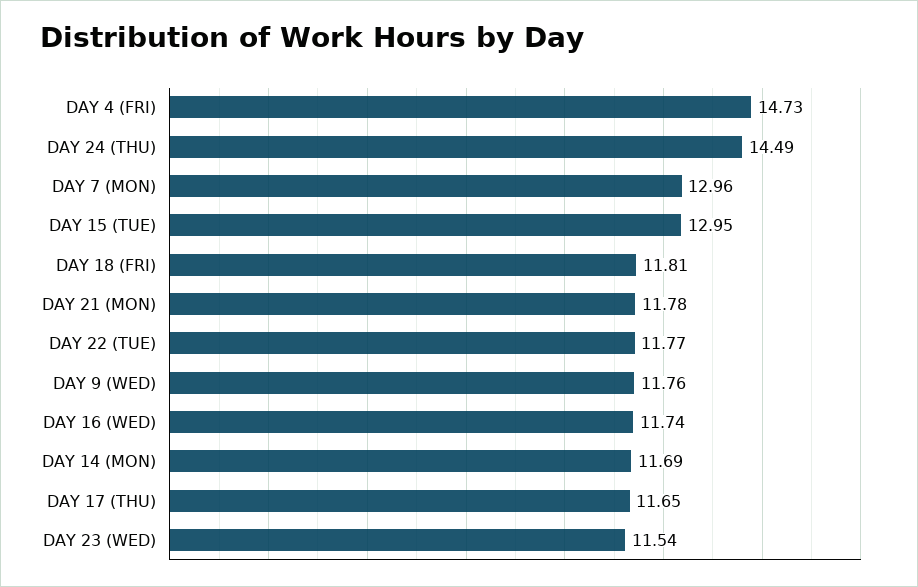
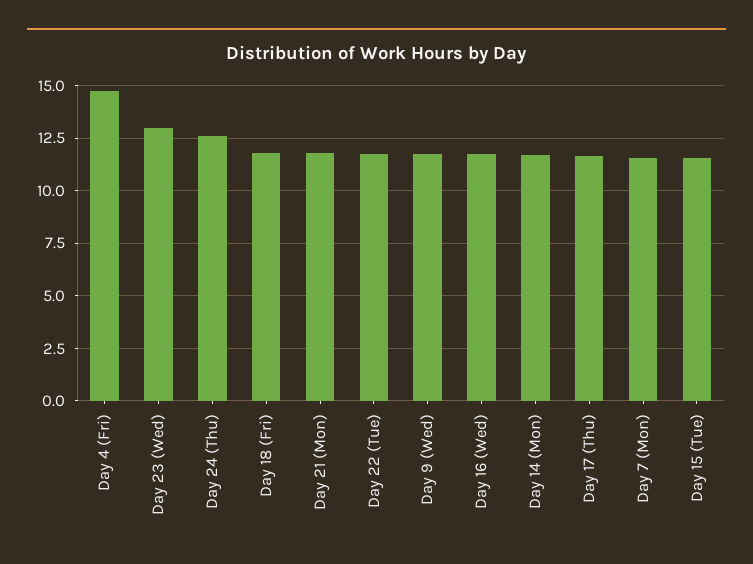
DAY 24 (THU): 14.49 -> 12.5
DAY 7 (MON): 12.96 -> 11.5
DAY 15 (TUE): 12.95 -> 11.5
DAY 23 (WED): 11.54 -> 13

